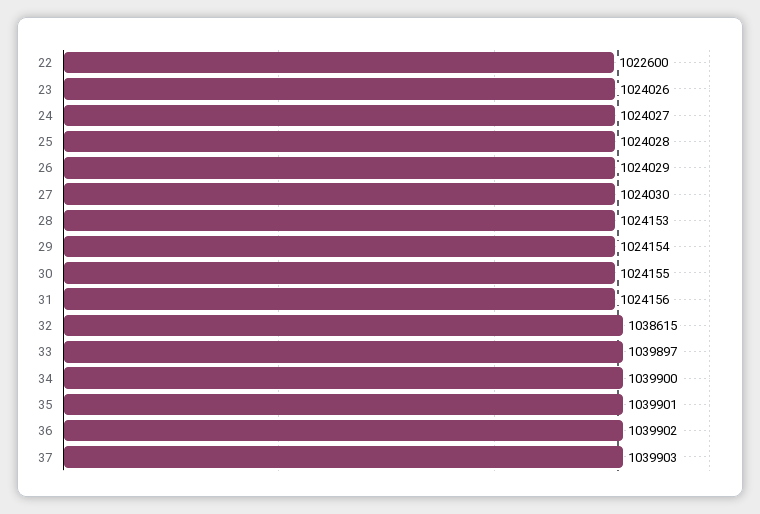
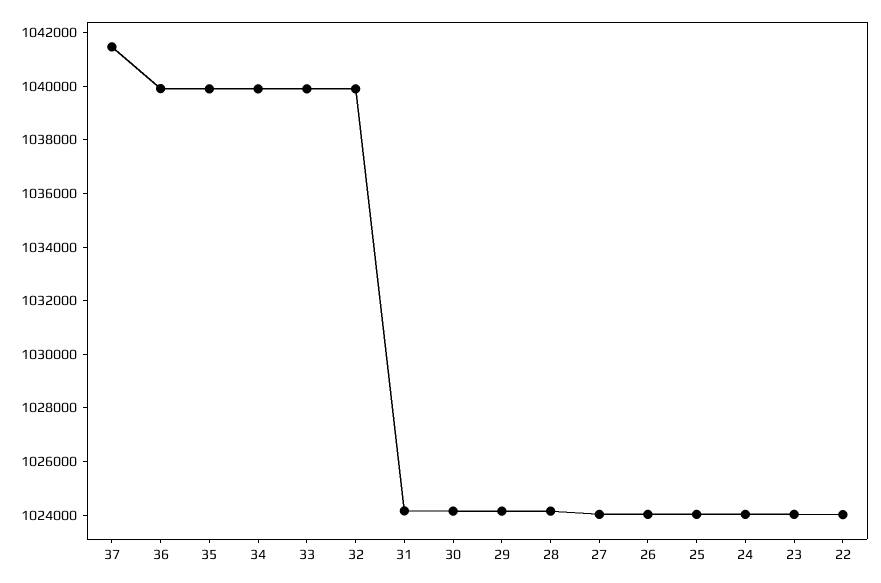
22: 1022600 -> 1024000
32: 1038615 -> 1040000
37: 1039903 -> 1041500

